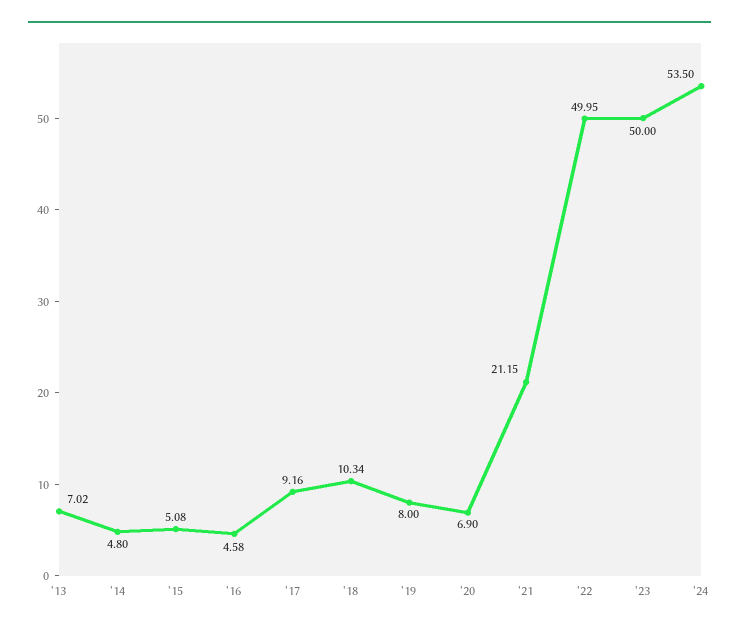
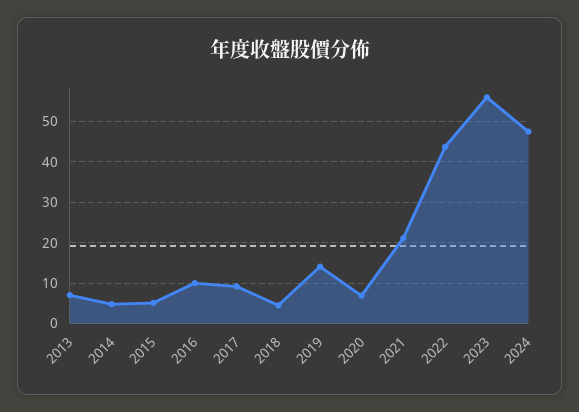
'16: 4.58 -> 10
'18: 10.34 -> 4
'19: 8 -> 14
'22: 49.95 -> 44
'23: 50 -> 56
'24: 53.5 -> 48

